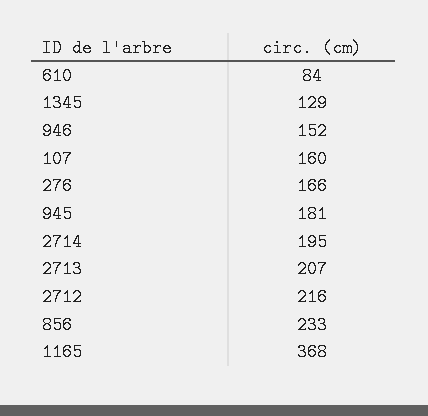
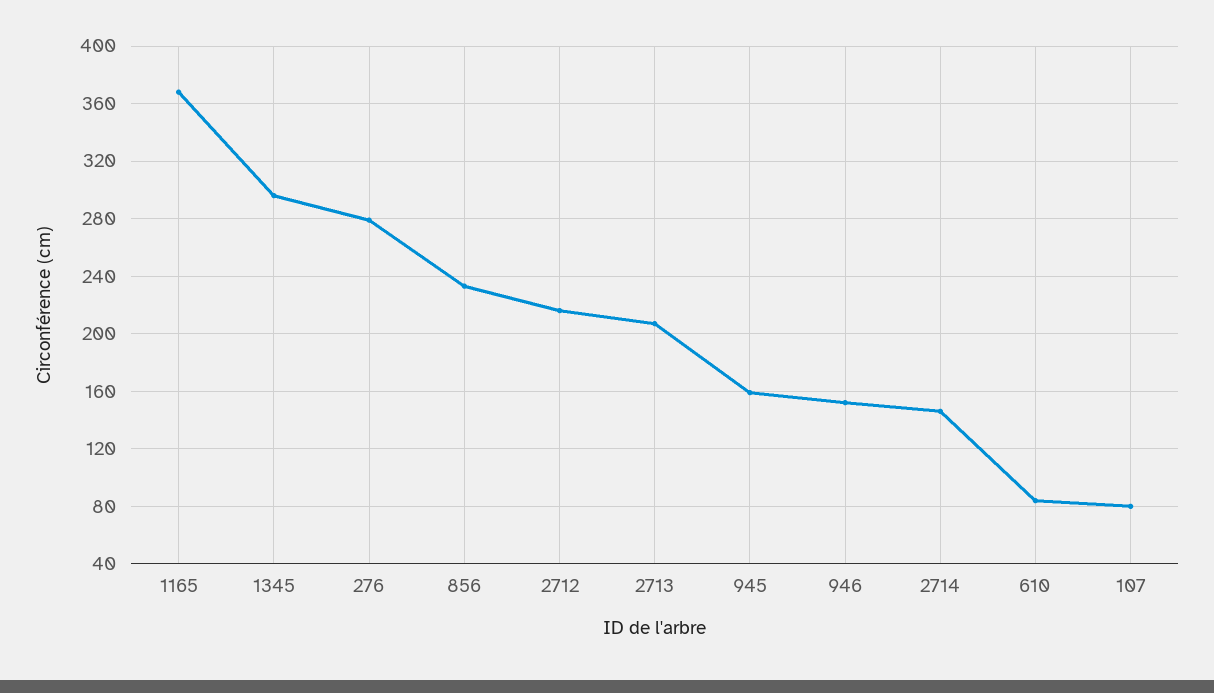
1345: 129 -> 295
107: 160 -> 80
276: 166 -> 280
945: 181 -> 160
2714: 195 -> 145

